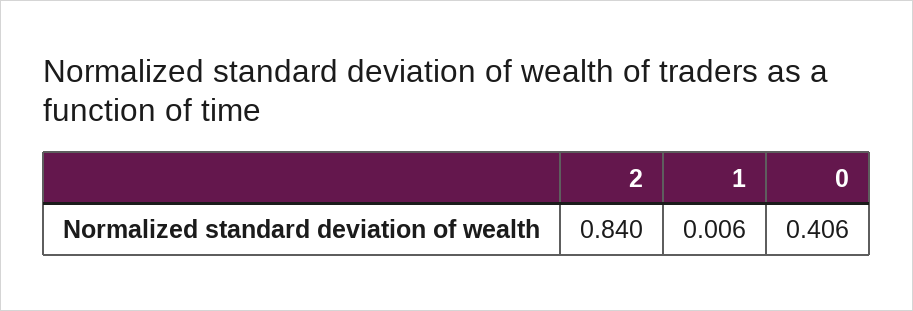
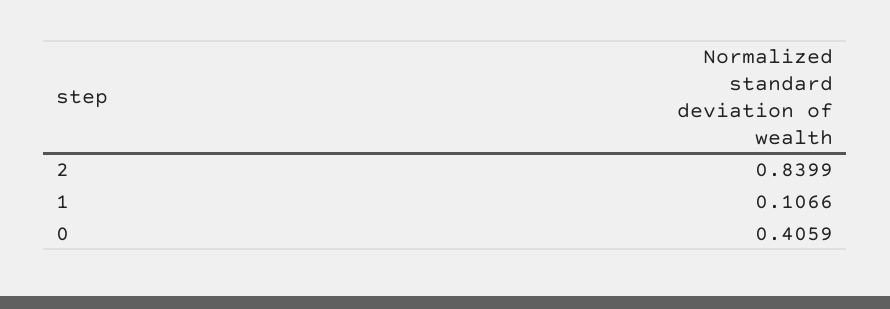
1: 0.006 -> 0.1066

